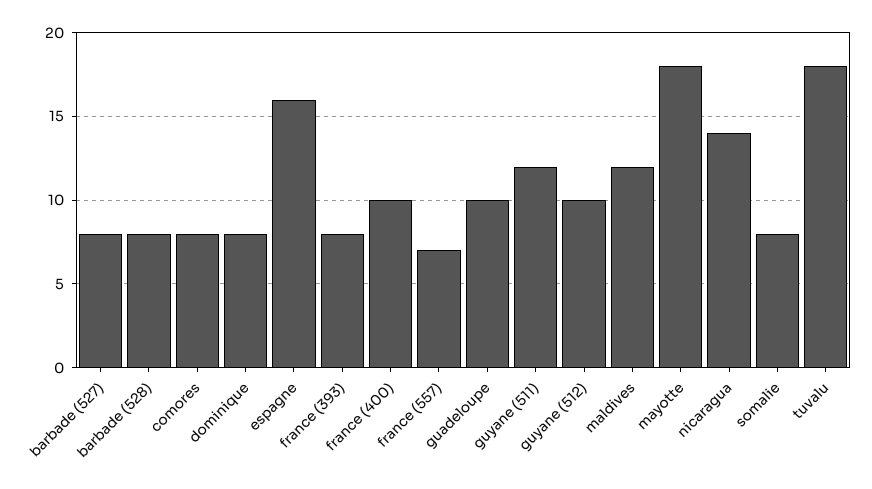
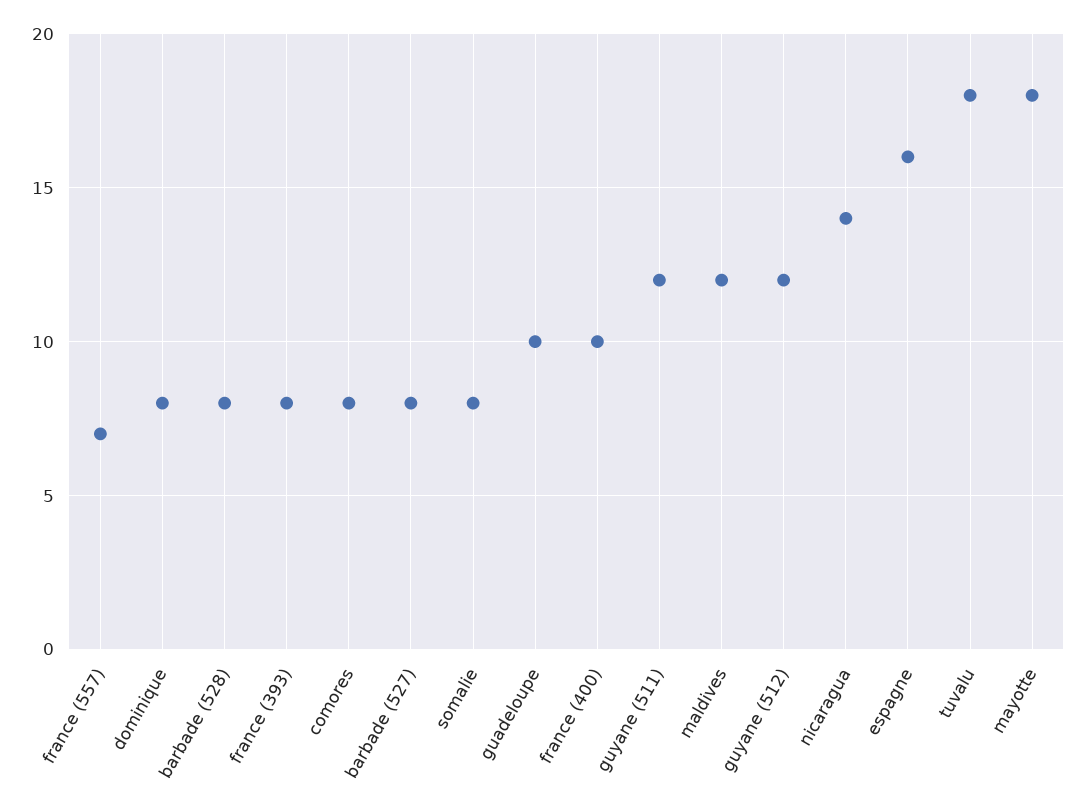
guyane (512): 10 -> 12

